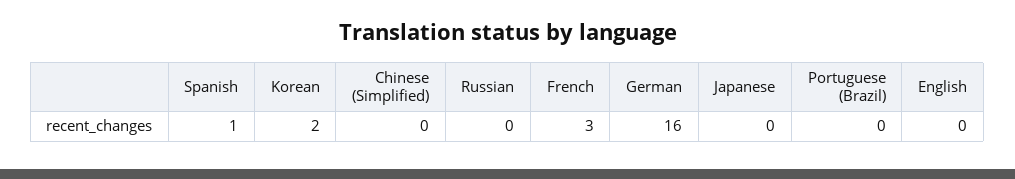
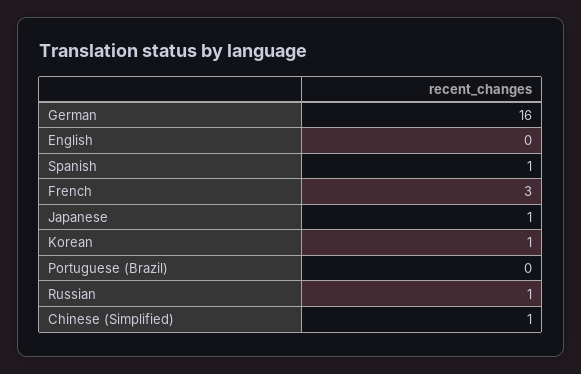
Korean: 2 -> 1
Chinese (Simplified): 0 -> 1
Russian: 0 -> 1
Japanese: 0 -> 1

